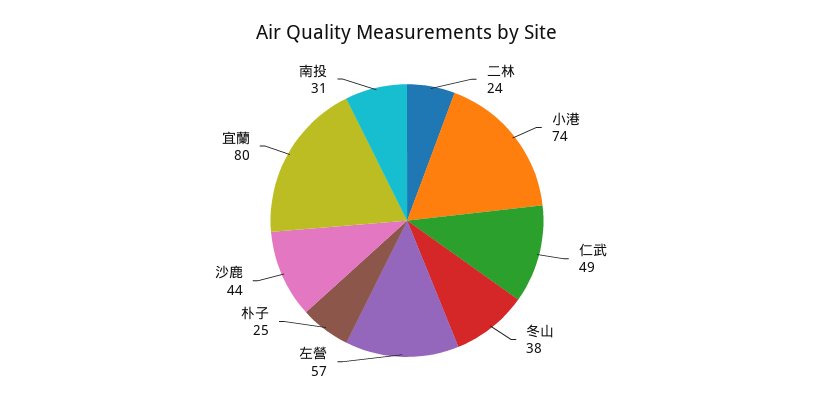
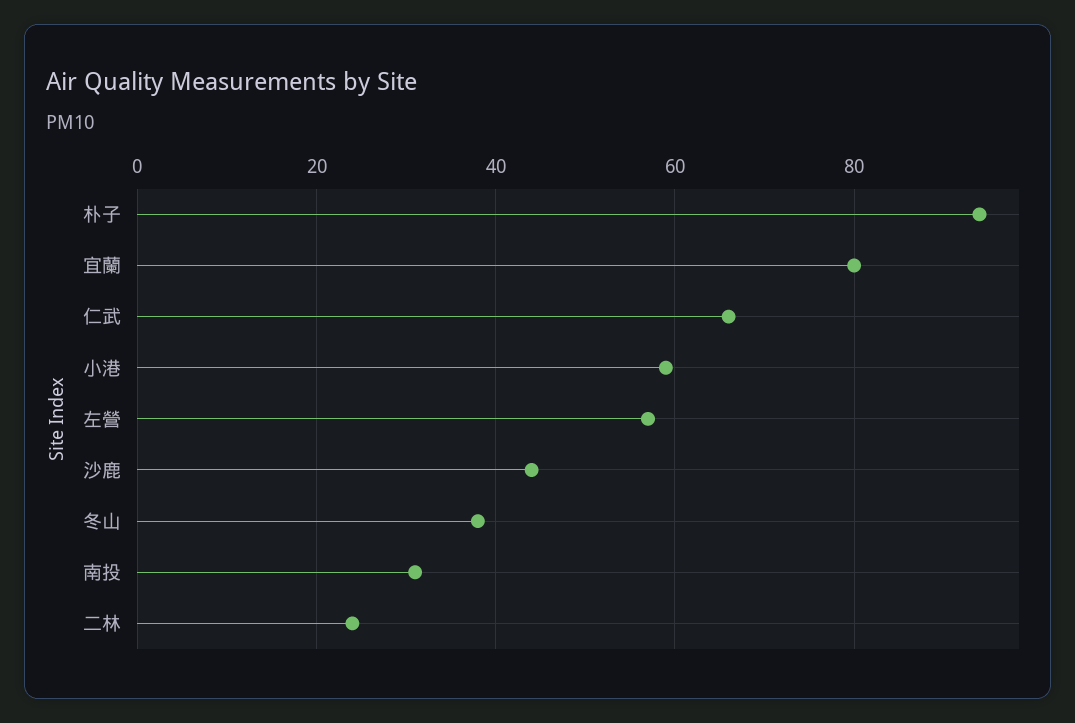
小港: 74 -> 60
仁武: 49 -> 65
朴子: 25 -> 95

